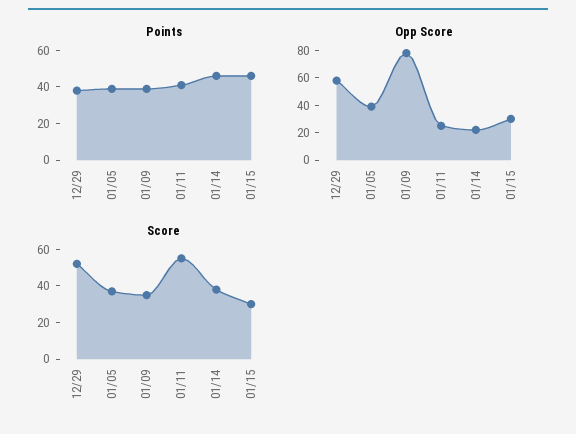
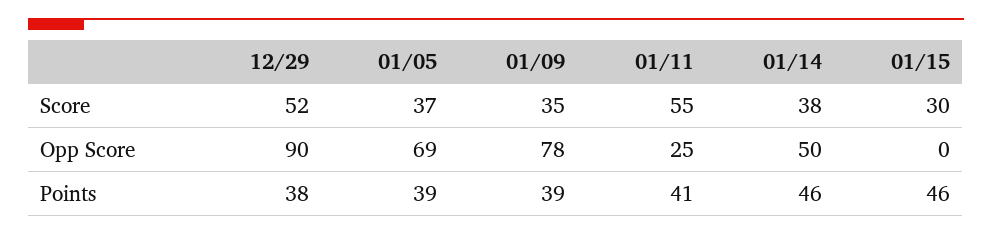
Opp Score, 12/29: 60 -> 90
Opp Score, 01/05: 40 -> 69
Opp Score, 01/14: 20 -> 50
Opp Score, 01/15: 30 -> 0

